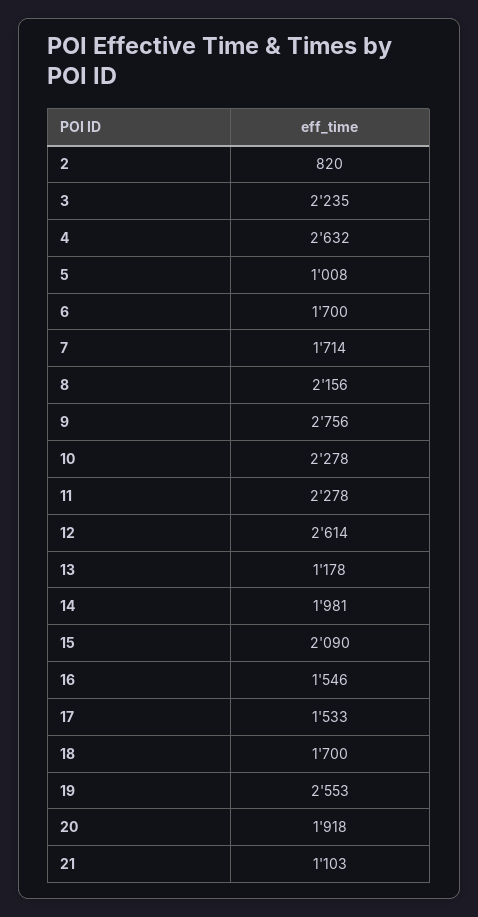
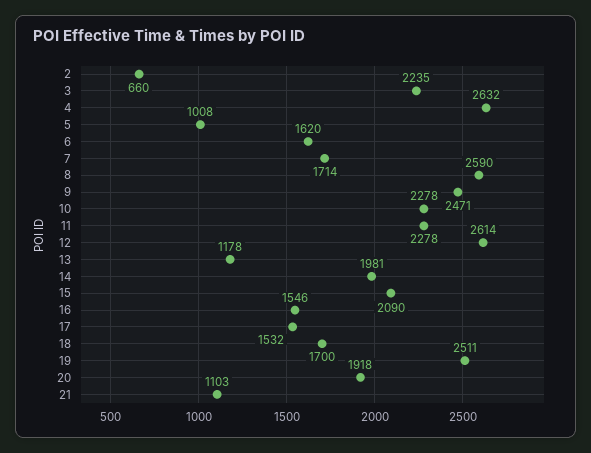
2: 820 -> 660
6: 1700 -> 1620
8: 2156 -> 2590
9: 2756 -> 2471
17: 1533 -> 1532
19: 2553 -> 2511

